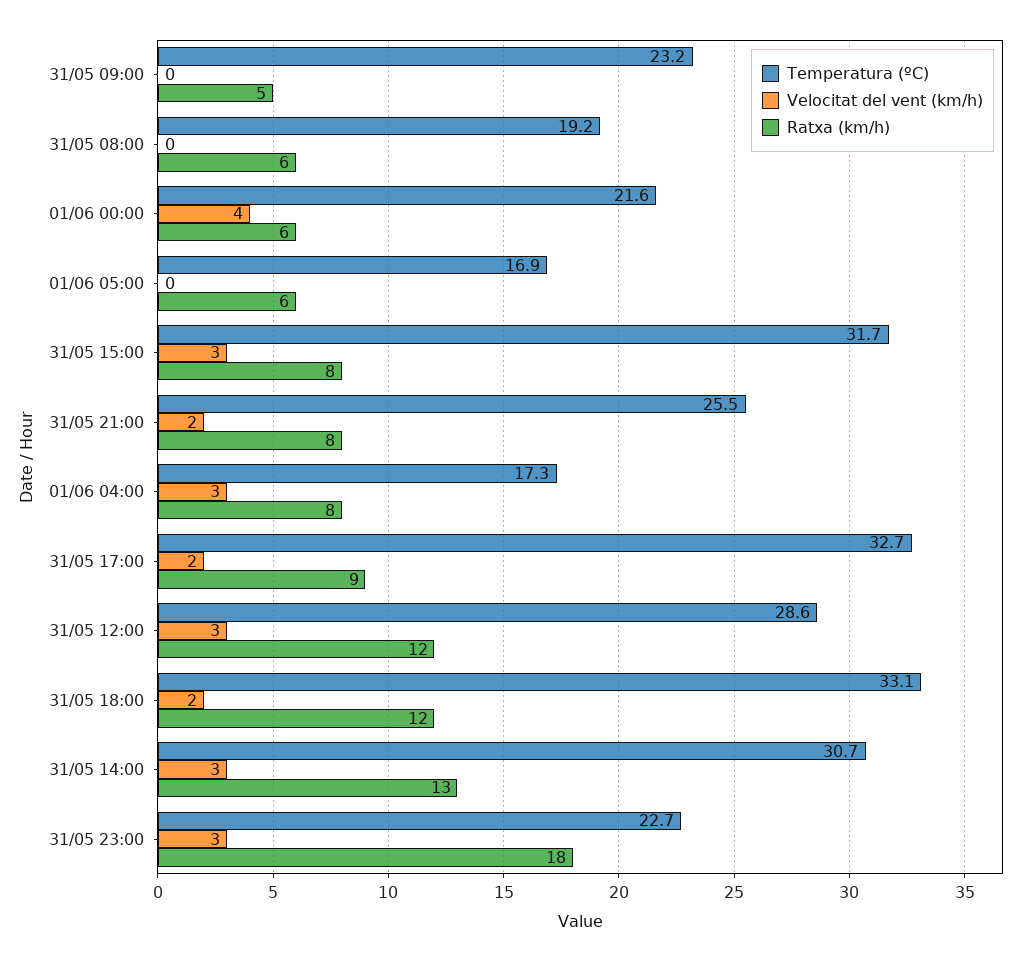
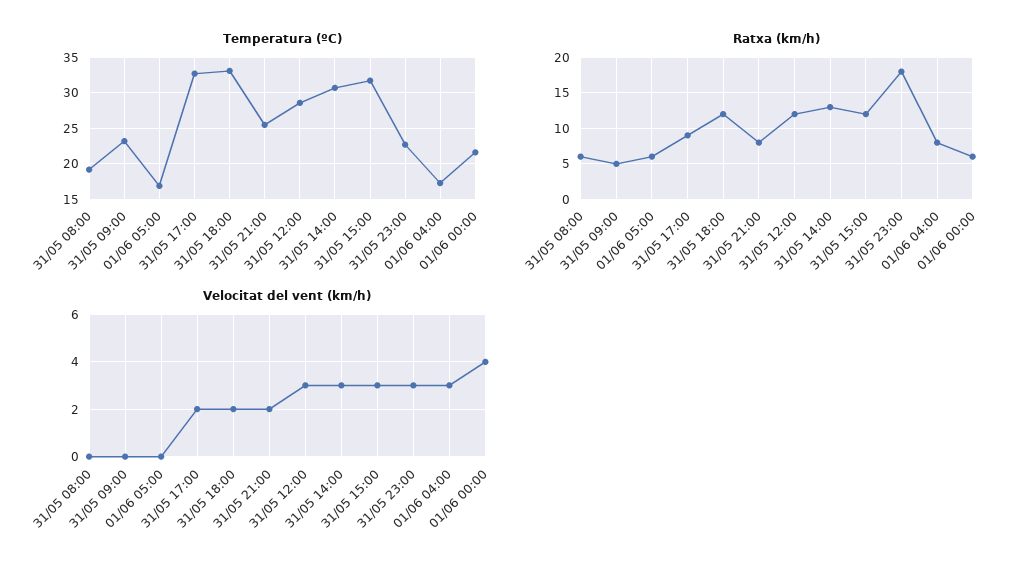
Ratxa (km/h), 31/05 15:00: 8 -> 12

